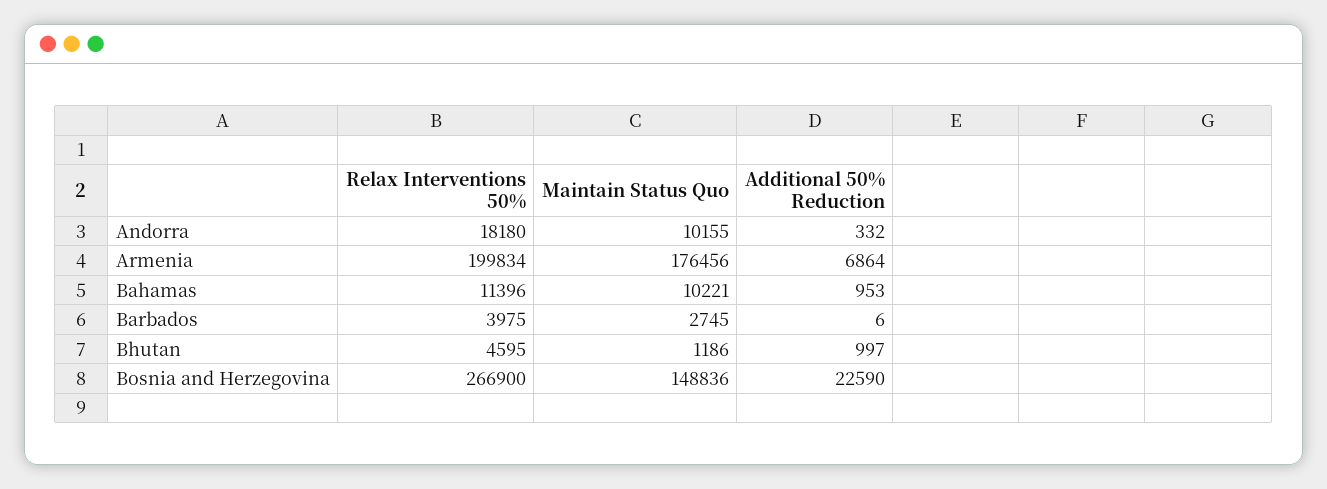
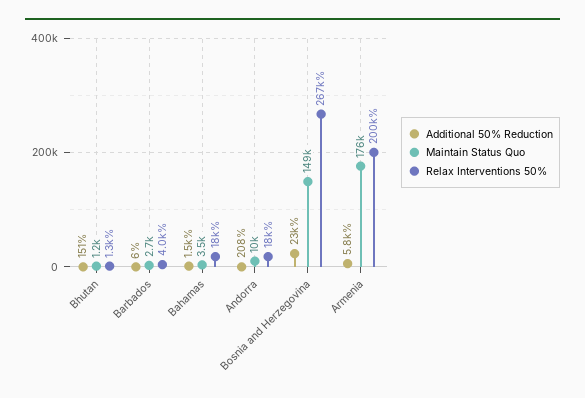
Additional 50% Reduction, Andorra: 332 -> 208
Additional 50% Reduction, Armenia: 6864 -> 5800
Relax Interventions 50%, Bahamas: 11396 -> 18000
Maintain Status Quo, Bahamas: 10221 -> 3500
Additional 50% Reduction, Bahamas: 953 -> 1500
Relax Interventions 50%, Bhutan: 4595 -> 1300
Additional 50% Reduction, Bhutan: 997 -> 151

